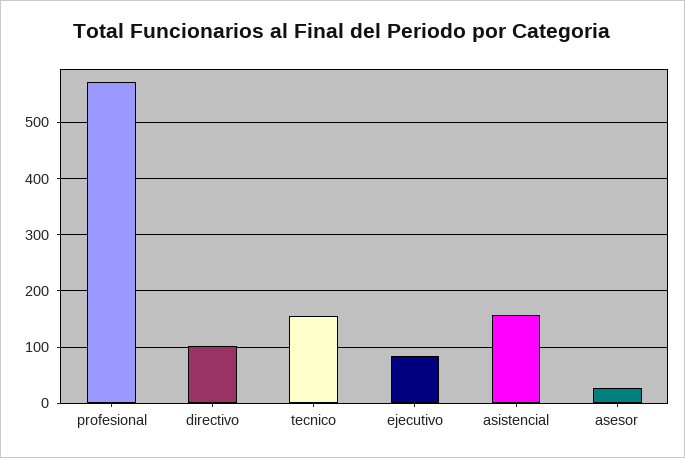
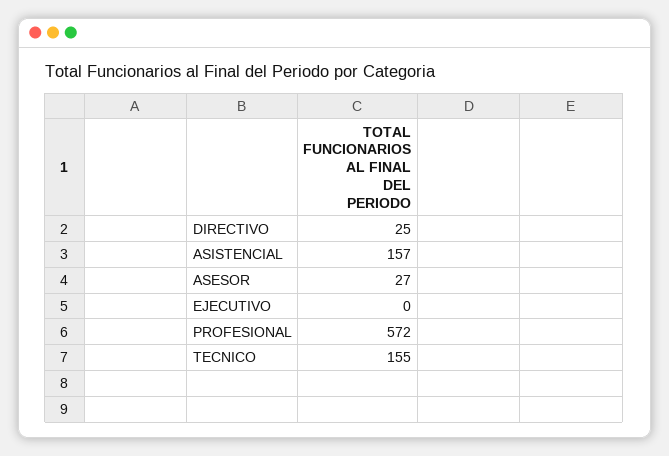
directivo: 100 -> 25
ejecutivo: 80 -> 0

